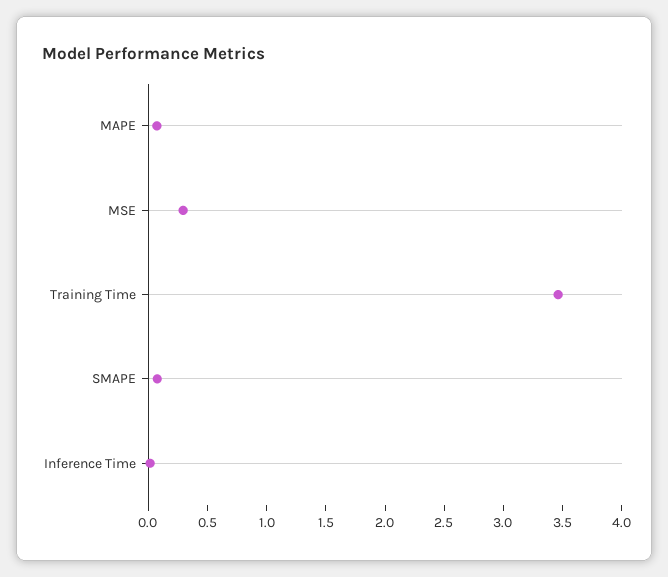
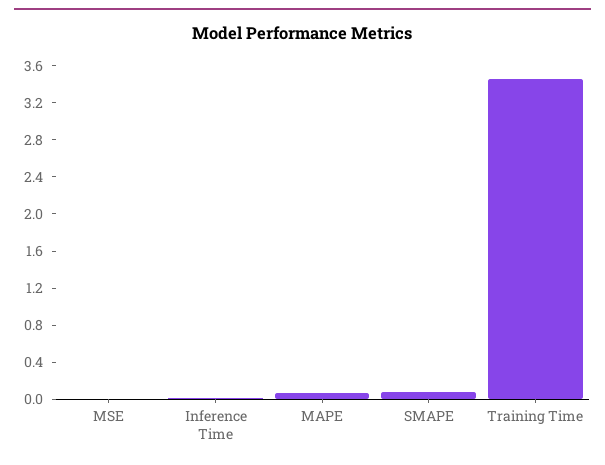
MSE: 0.3 -> 0

